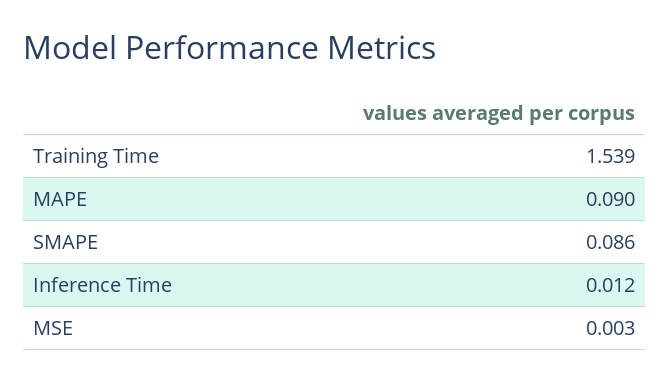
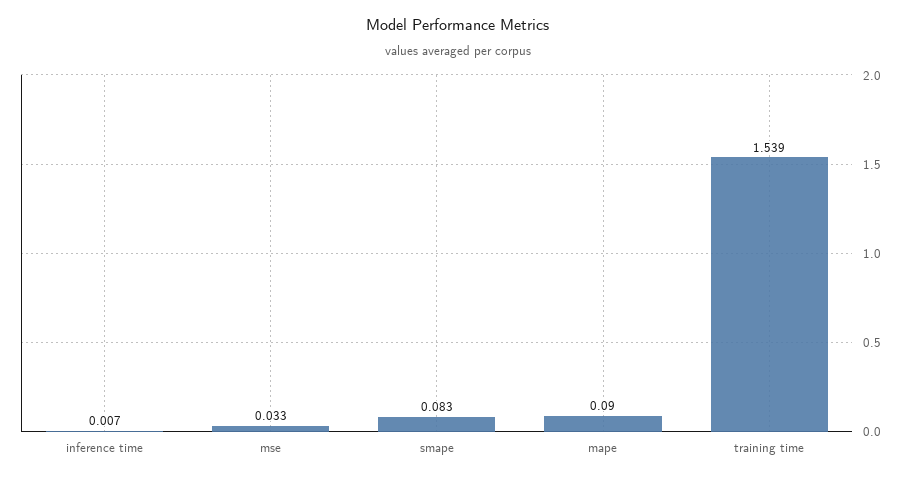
SMAPE: 0.086 -> 0.083
Inference Time: 0.012 -> 0.007
MSE: 0.003 -> 0.033

